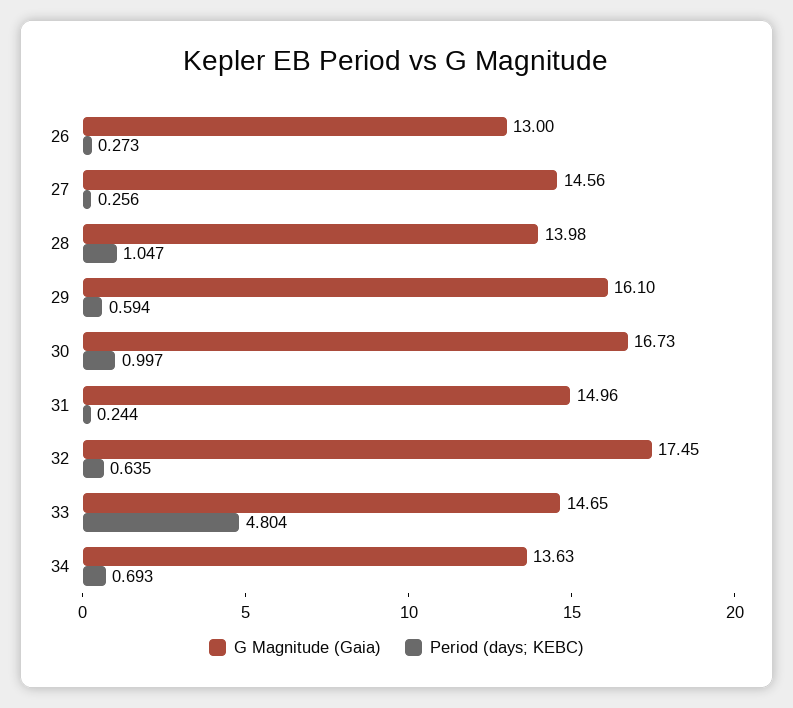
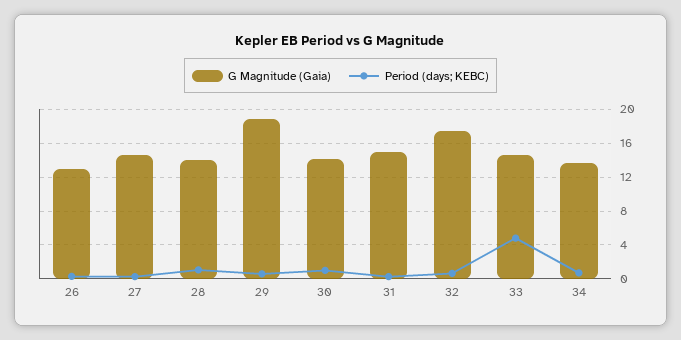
G Magnitude (Gaia), 29: 16.1 -> 19
G Magnitude (Gaia), 30: 16.73 -> 14

